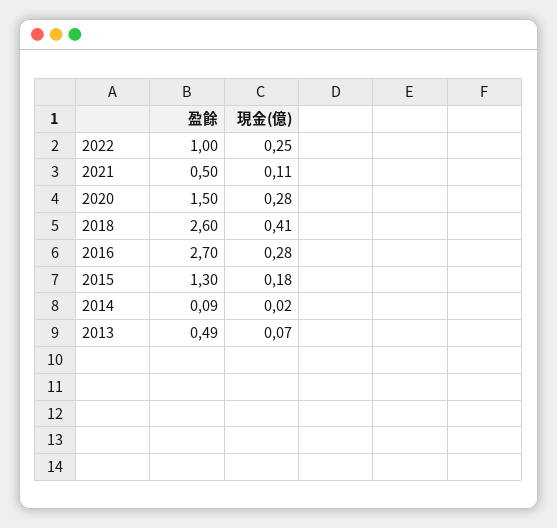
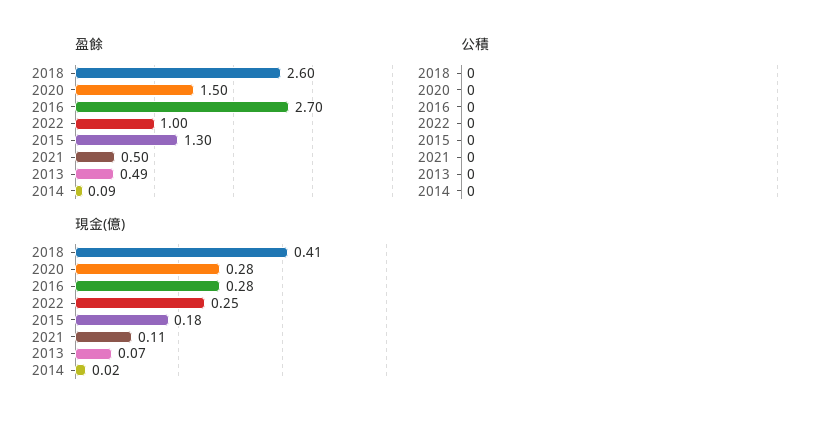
公積, 2018: none -> 0
公積, 2020: none -> 0
公積, 2016: none -> 0
公積, 2022: none -> 0
公積, 2015: none -> 0
公積, 2021: none -> 0
公積, 2013: none -> 0
公積, 2014: none -> 0

